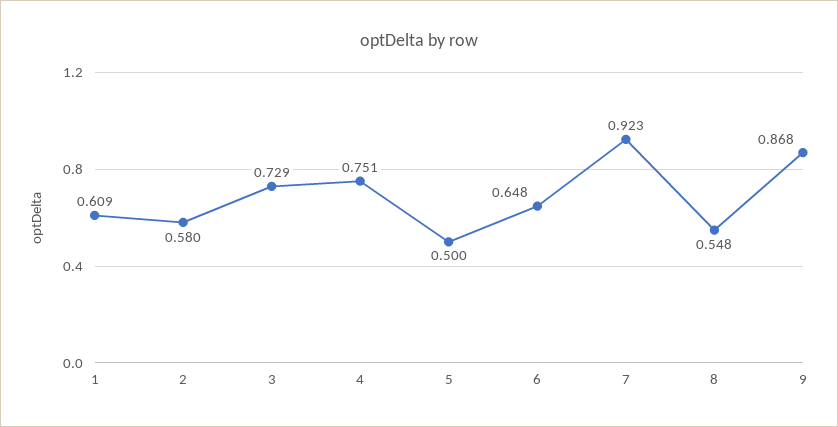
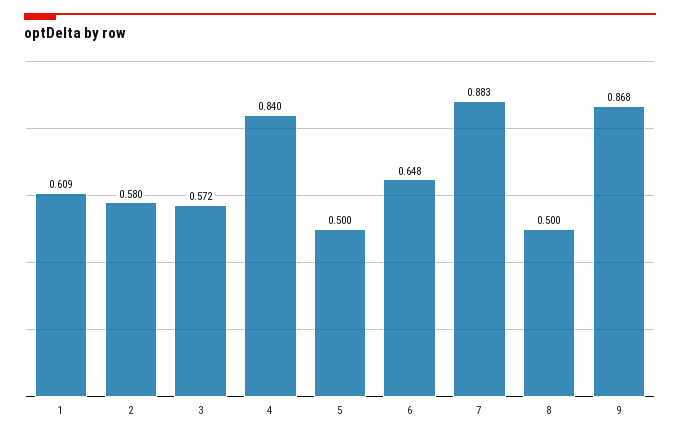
3: 0.729 -> 0.572
4: 0.751 -> 0.84
7: 0.923 -> 0.883
8: 0.548 -> 0.5

